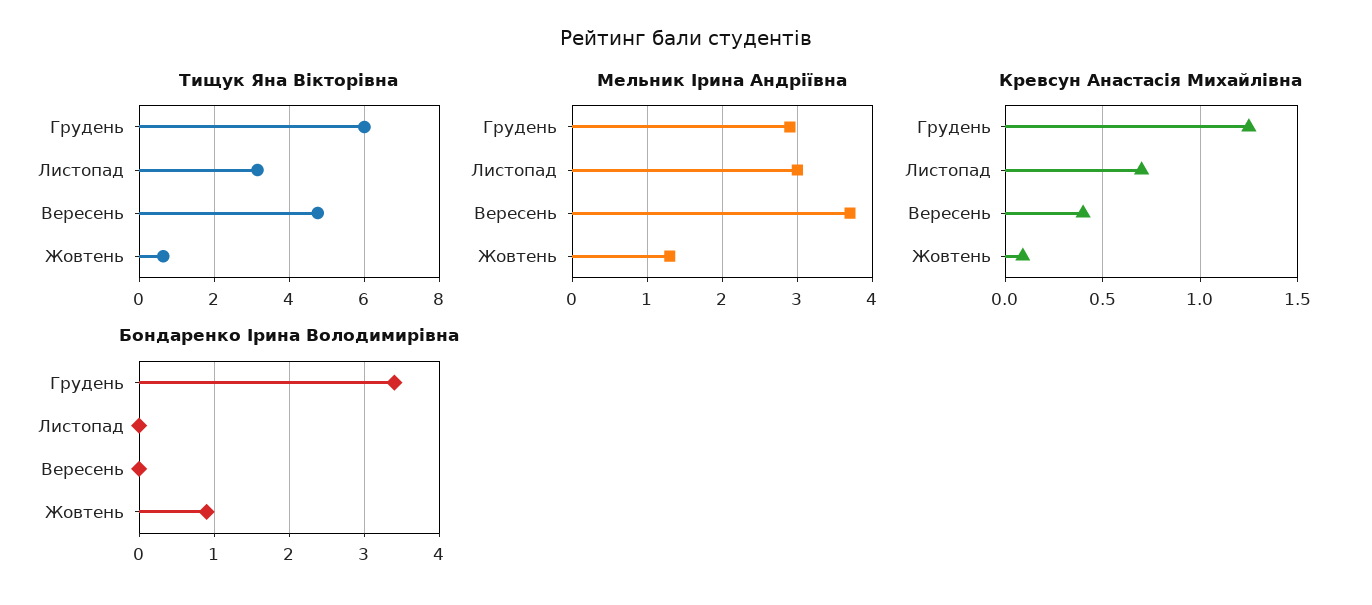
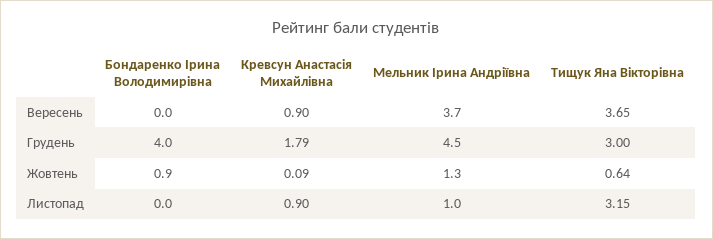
Тищук Яна Вікторівна, Грудень: 6 -> 3
Тищук Яна Вікторівна, Вересень: 4.8 -> 3.65
Мельник Ірина Андріївна, Грудень: 2.9 -> 4.5
Мельник Ірина Андріївна, Листопад: 3 -> 1
Кревсун Анастасія Михайлівна, Грудень: 1.25 -> 1.79
Кревсун Анастасія Михайлівна, Листопад: 0.7 -> 0.9
Кревсун Анастасія Михайлівна, Вересень: 0.4 -> 0.9
Бондаренко Ірина Володимирівна, Грудень: 3.4 -> 4

